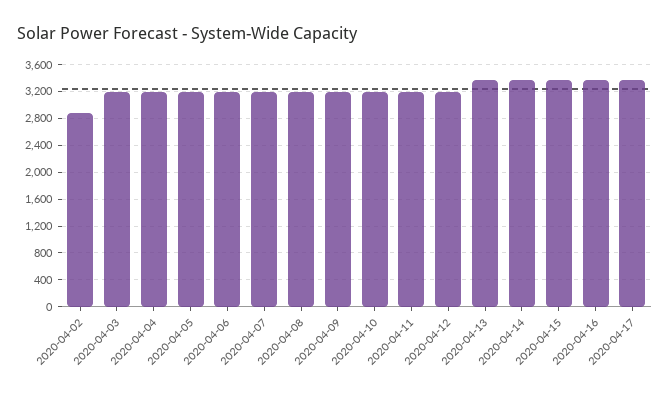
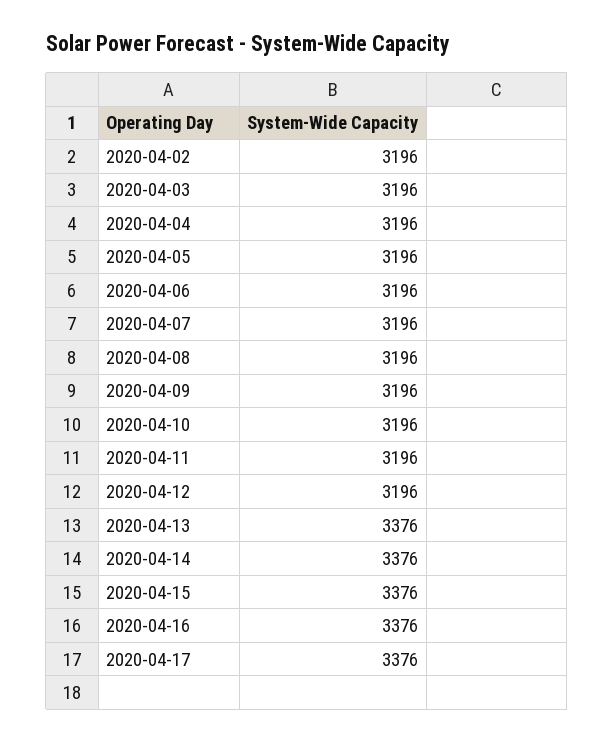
2020-04-02: 2900 -> 3196

